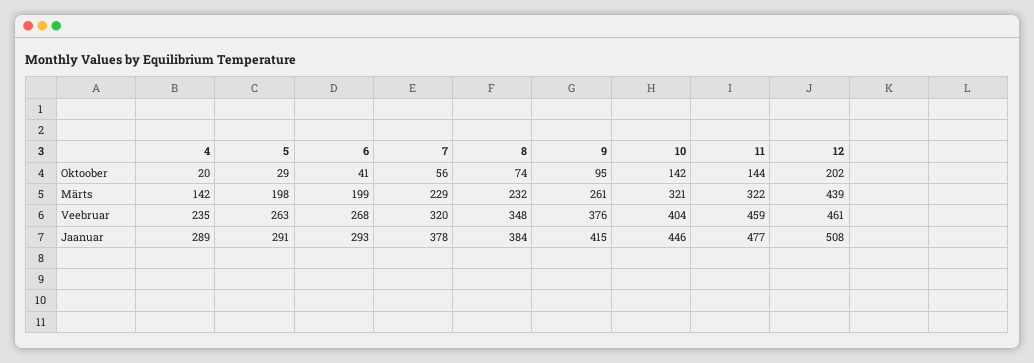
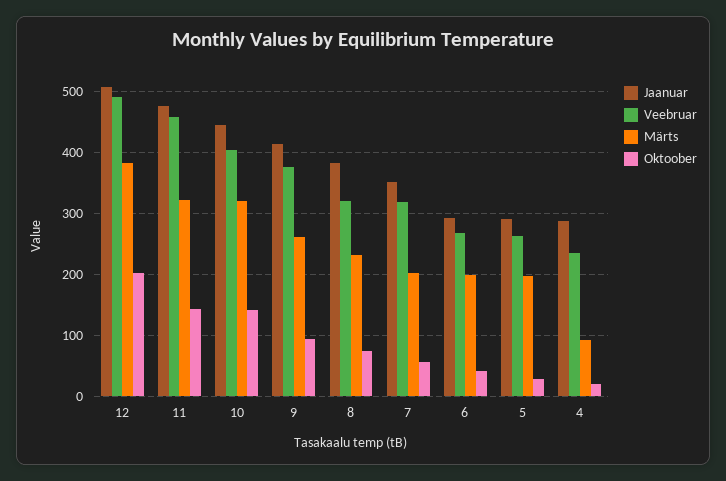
Märts, 4: 142 -> 90
Märts, 7: 229 -> 200
Märts, 12: 439 -> 380
Veebruar, 8: 348 -> 320
Veebruar, 12: 461 -> 490
Jaanuar, 7: 378 -> 350

